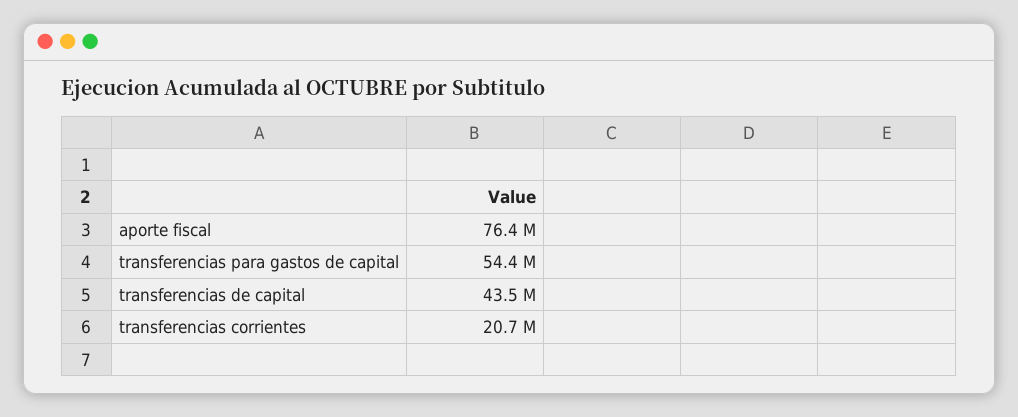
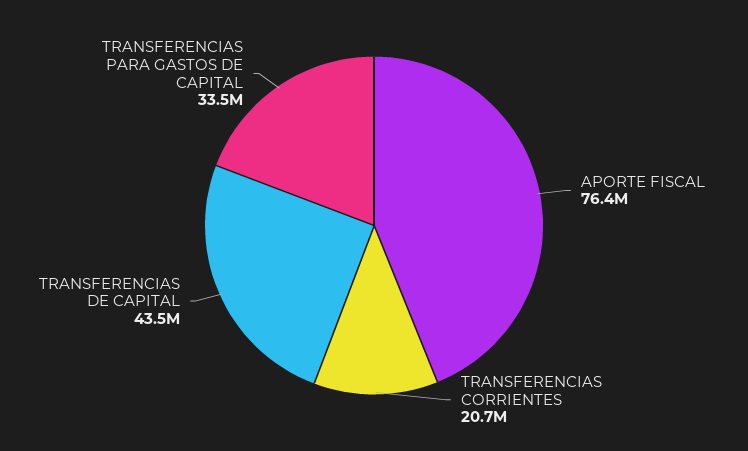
transferencias para gastos de capital: 54400000 -> 33500000

